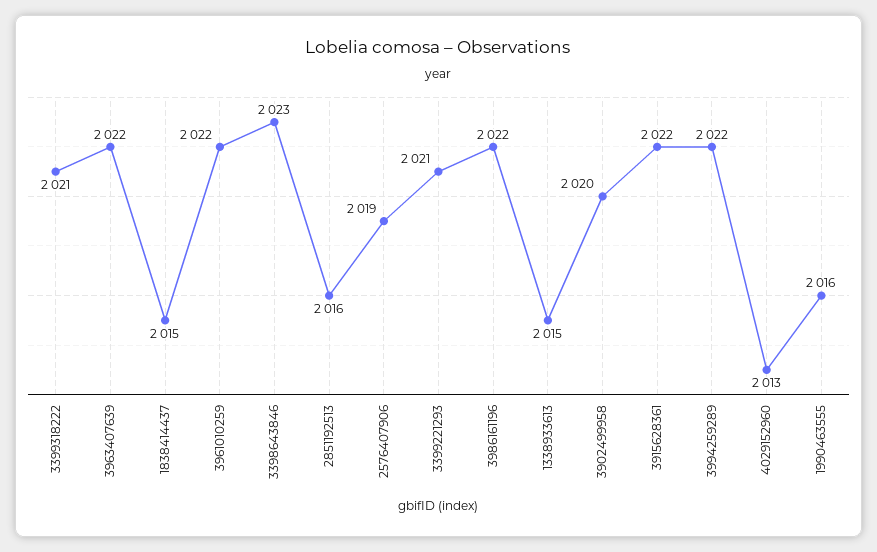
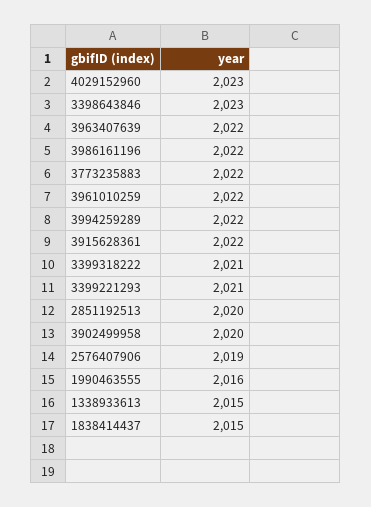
2851192513: 2016 -> 2020
4029152960: 2013 -> 2023
3773235883: none -> 2022

